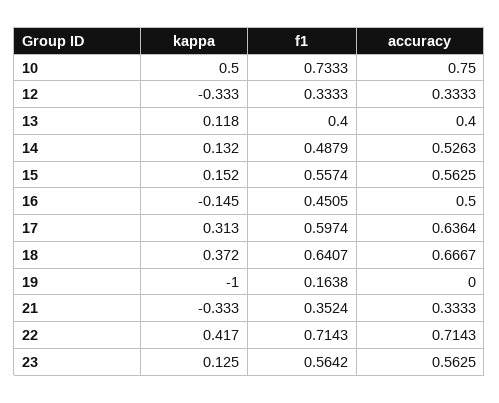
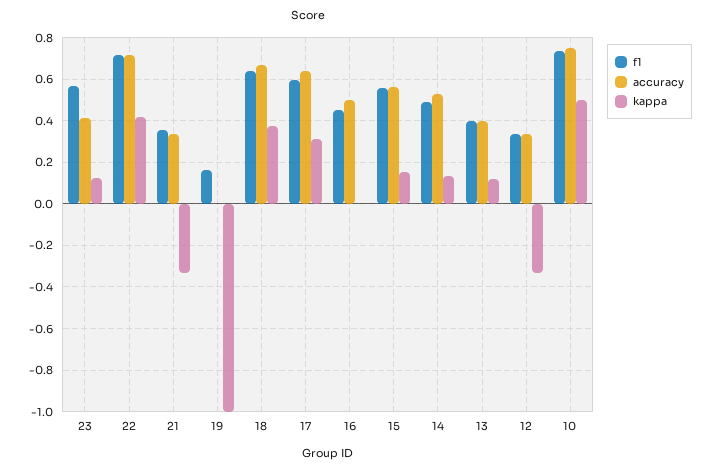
kappa, 16: -0.145 -> 0
accuracy, 23: 0.5625 -> 0.4

